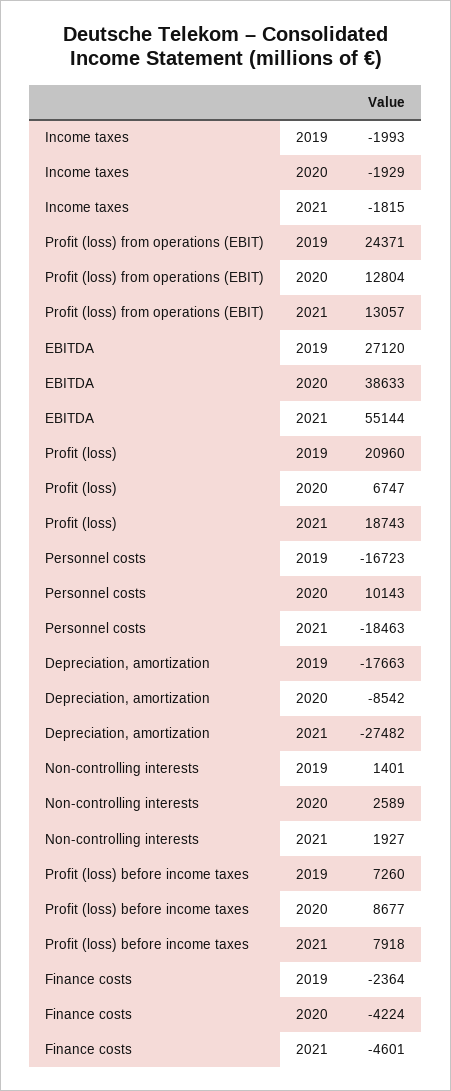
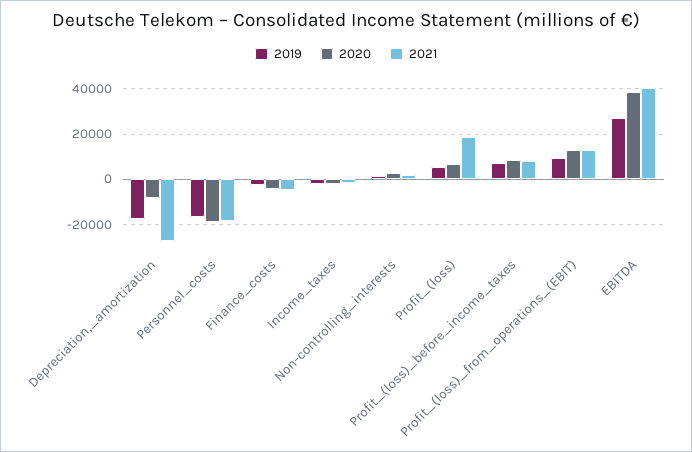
2019, Profit (loss) from operations (EBIT): 24371 -> 10000
2021, EBITDA: 55144 -> 40000
2019, Profit (loss): 20960 -> 5000
2020, Personnel costs: 10143 -> -20000

